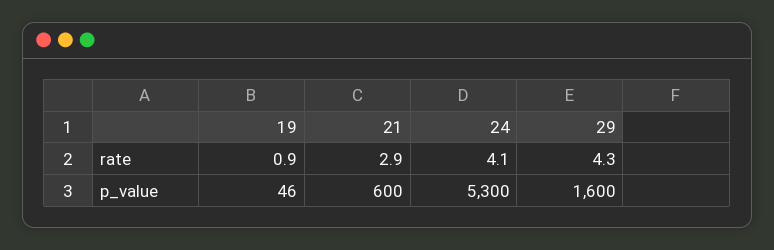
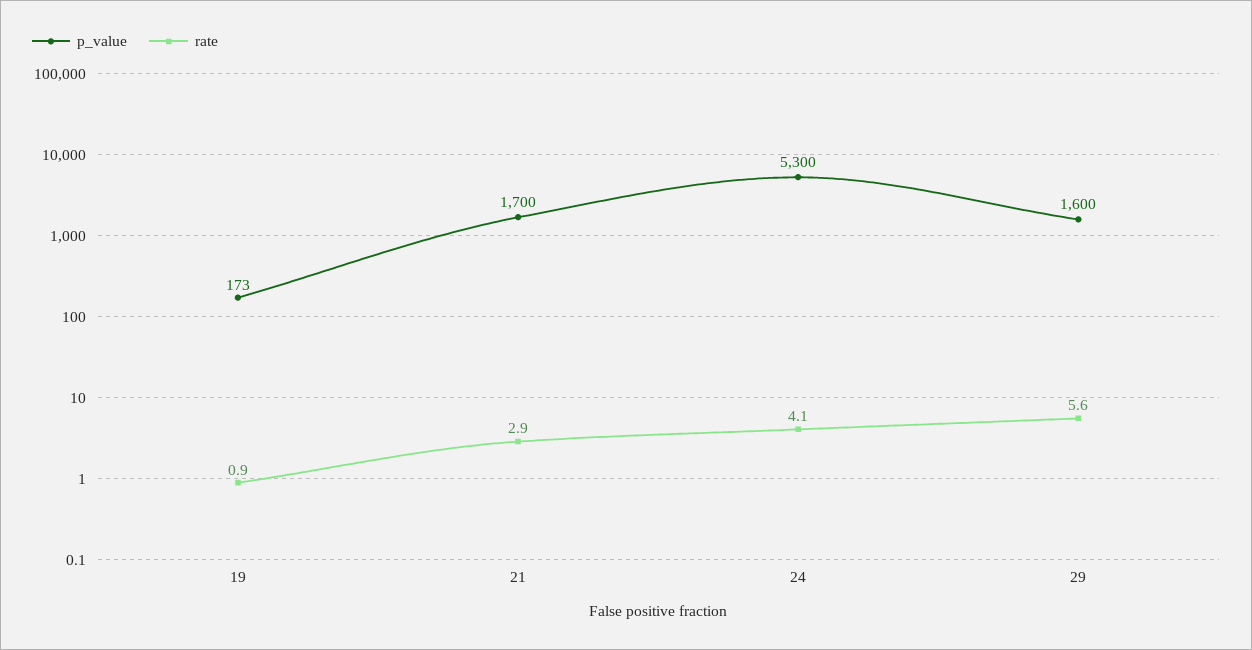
rate, 29: 4.3 -> 5.6
p_value, 19: 46 -> 173
p_value, 21: 600 -> 1700

